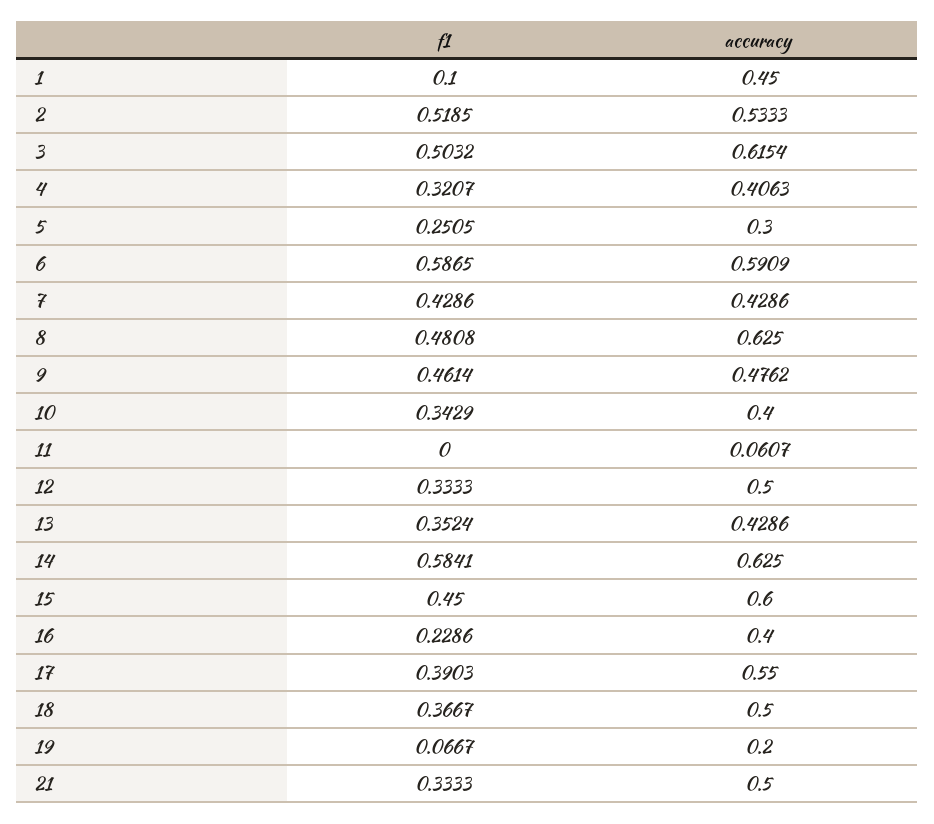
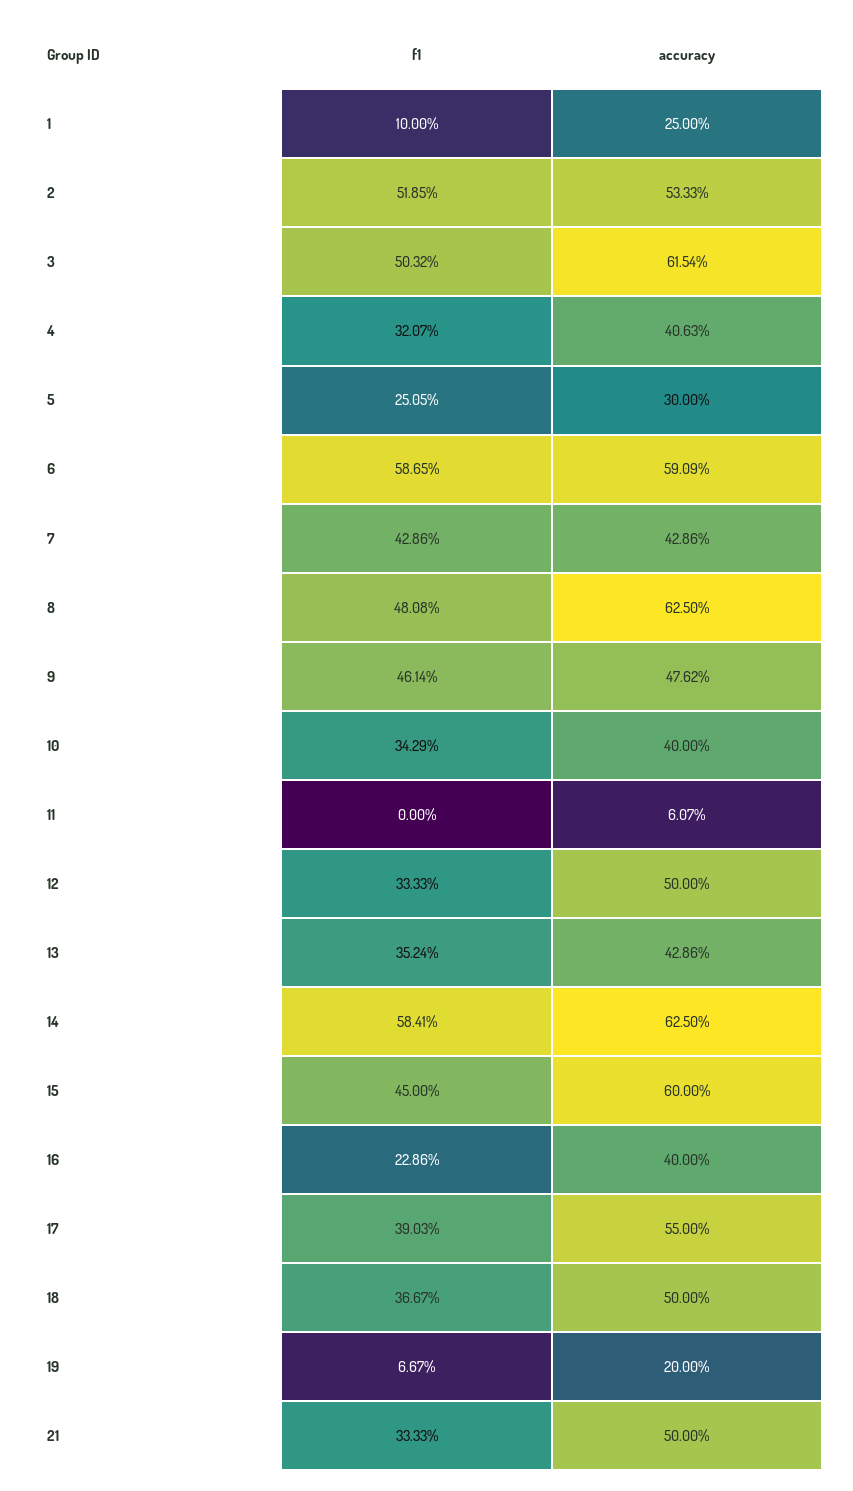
accuracy, 1: 0.45 -> 0.25

